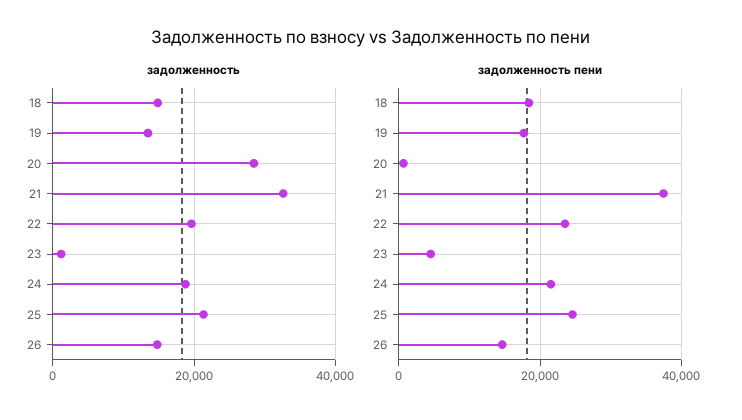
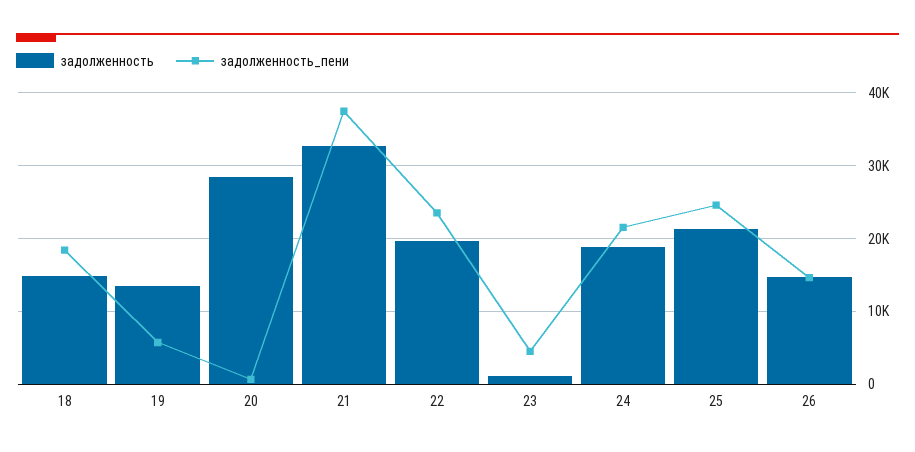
задолженность пени, 19: 18000 -> 6000

